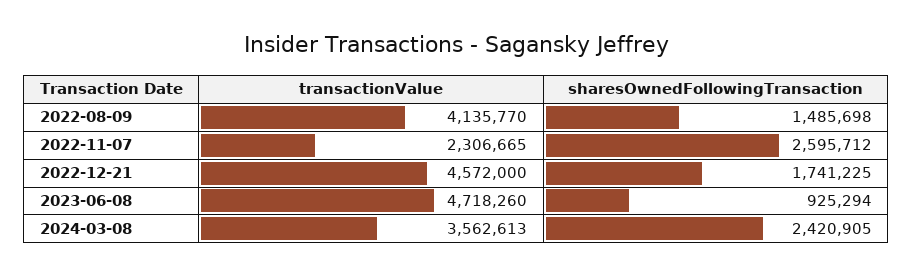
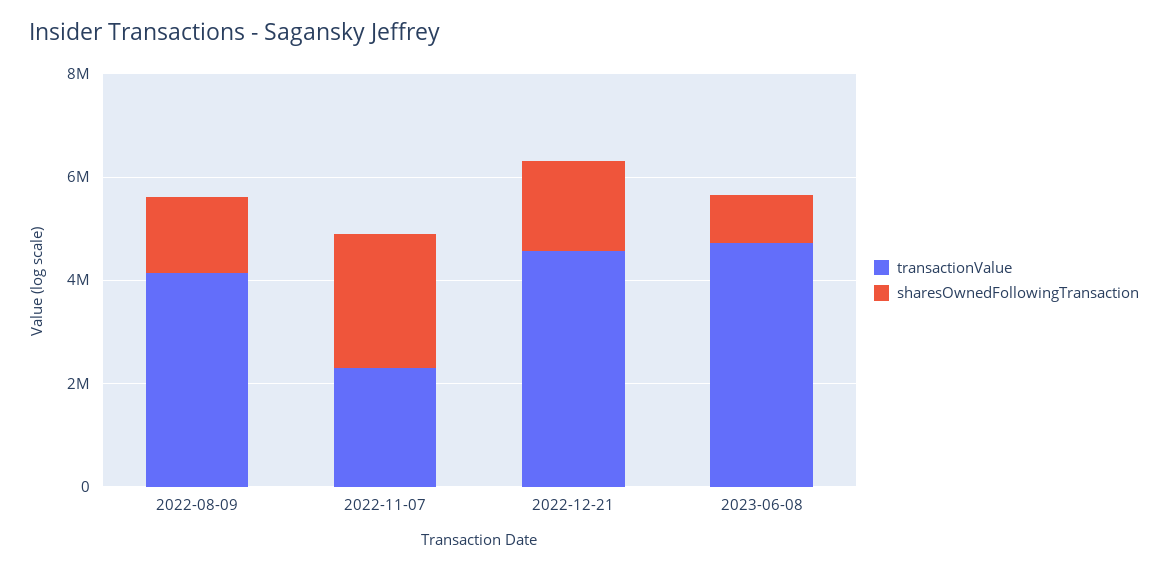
transactionValue, 2024-03-08: 3562613 -> none
sharesOwnedFollowingTransaction, 2024-03-08: 2420905 -> none

